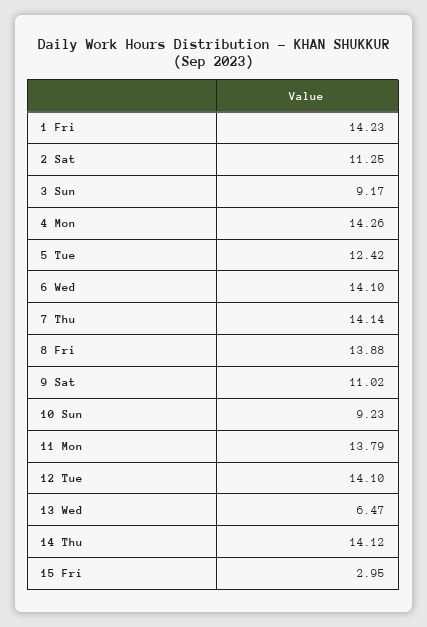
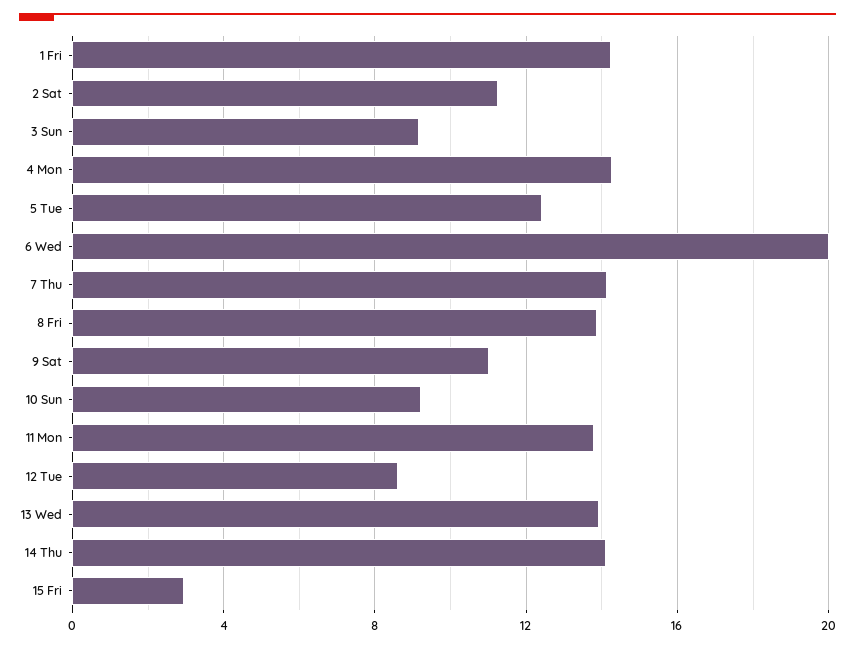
6 Wed: 14.1 -> 20
12 Tue: 14.1 -> 8.5
13 Wed: 6.47 -> 14

